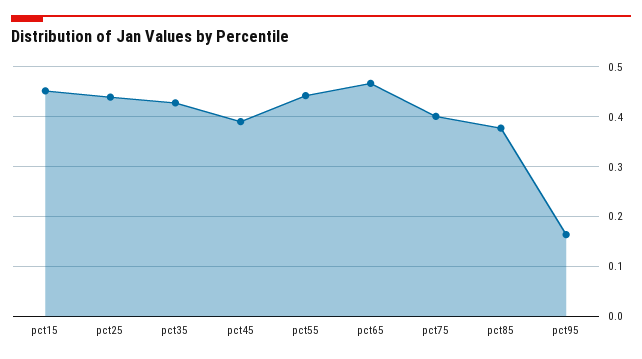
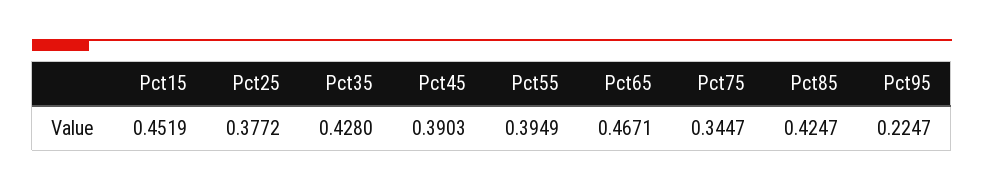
pct25: 0.44 -> 0.3772
pct55: 0.44 -> 0.3949
pct75: 0.4 -> 0.3447
pct85: 0.38 -> 0.4247
pct95: 0.16 -> 0.2247

